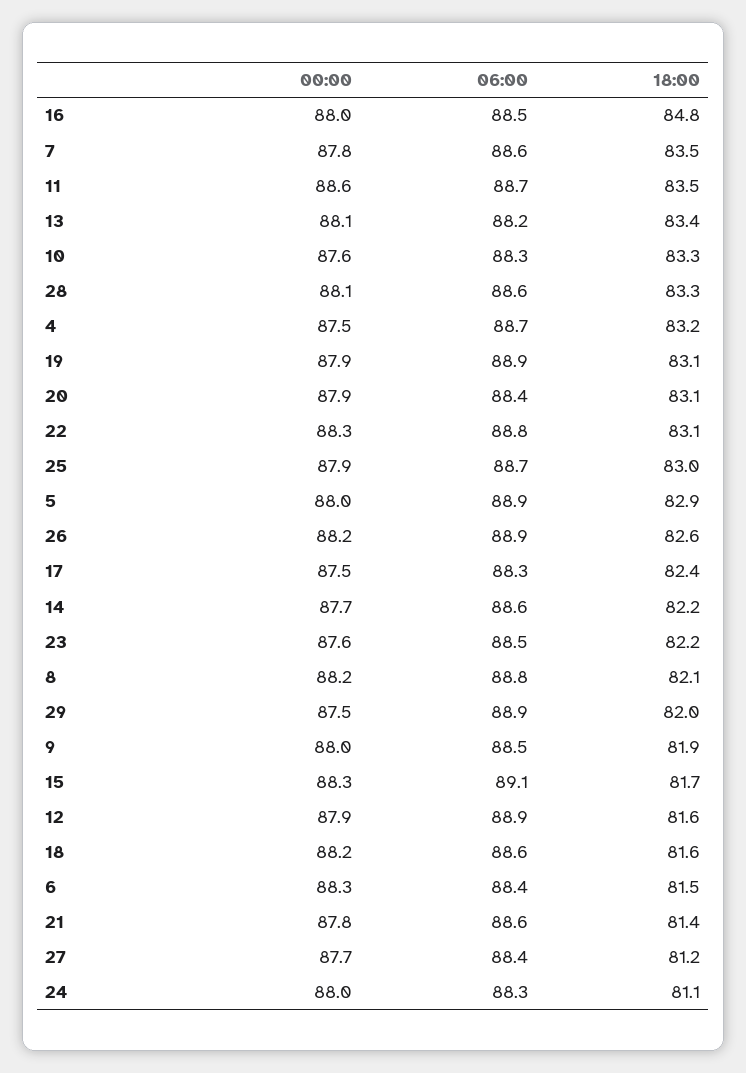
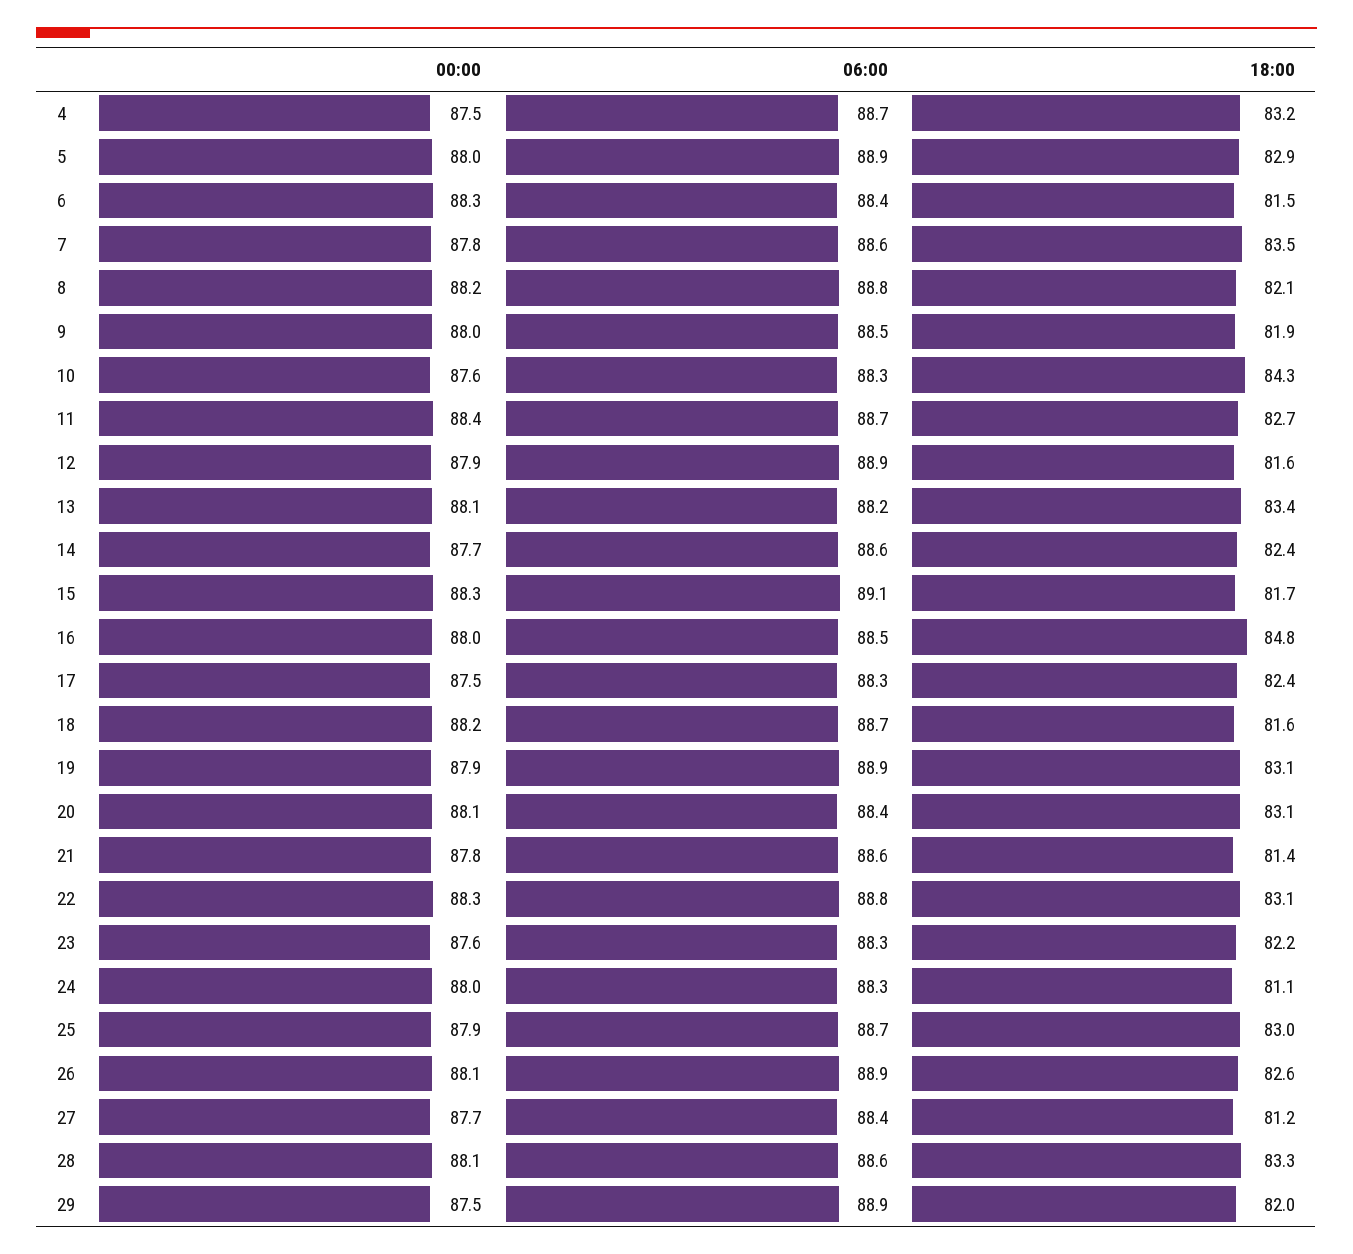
00:00, 11: 88.6 -> 88.4
18:00, 11: 83.5 -> 82.7
18:00, 10: 83.3 -> 84.3
00:00, 20: 87.9 -> 88.1
00:00, 26: 88.2 -> 88.1
18:00, 14: 82.2 -> 82.4
06:00, 23: 88.5 -> 88.3
06:00, 18: 88.6 -> 88.7

